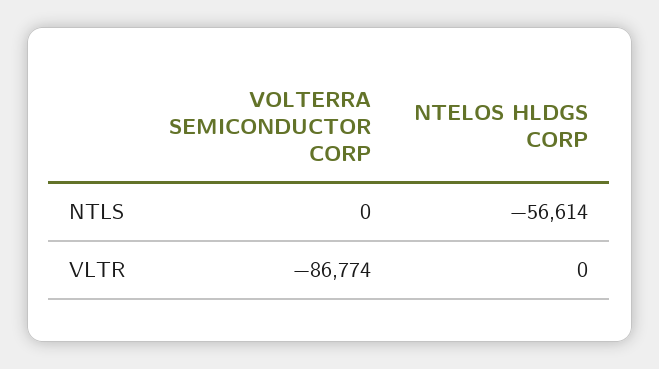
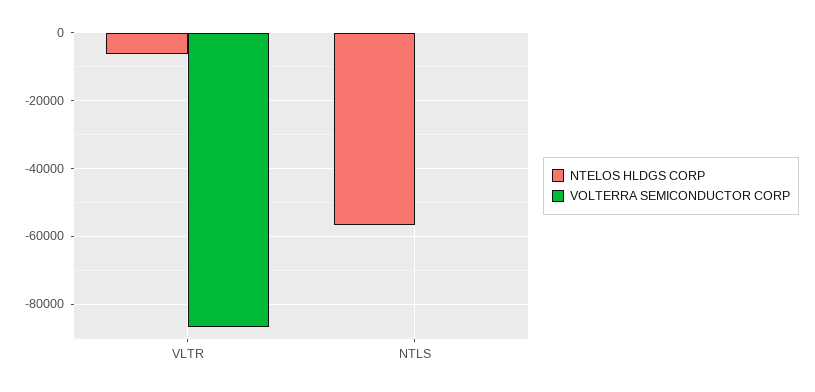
NTELOS HLDGS CORP, VLTR: 0 -> -6000

